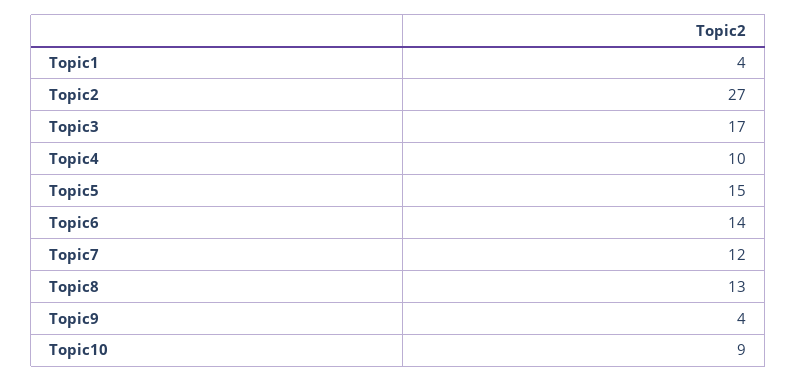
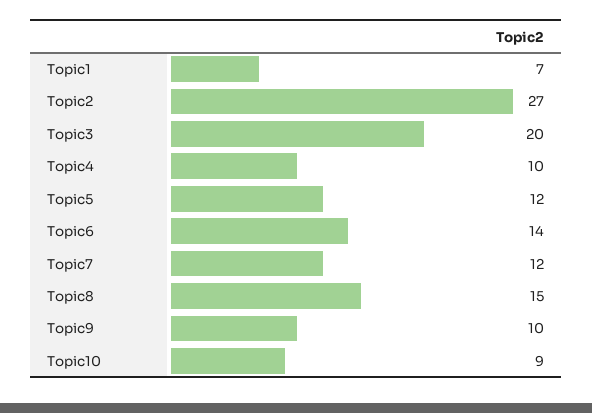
Topic1: 4 -> 7
Topic3: 17 -> 20
Topic5: 15 -> 12
Topic8: 13 -> 15
Topic9: 4 -> 10

